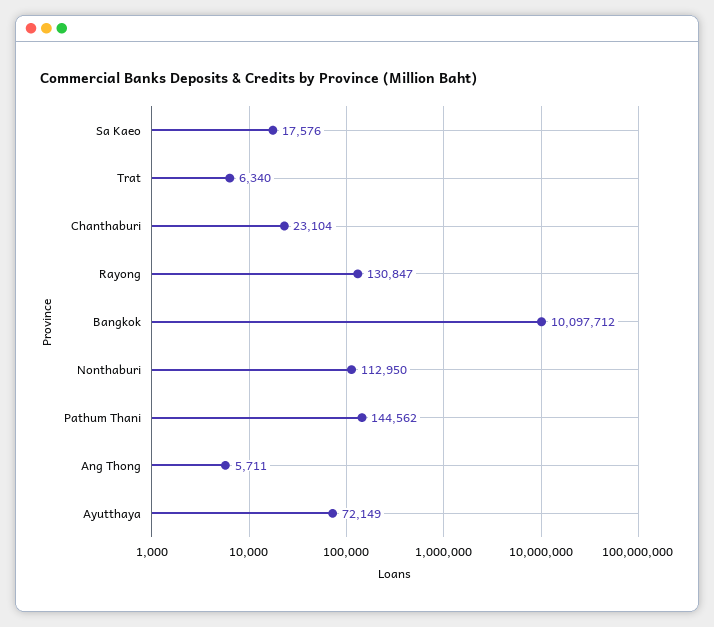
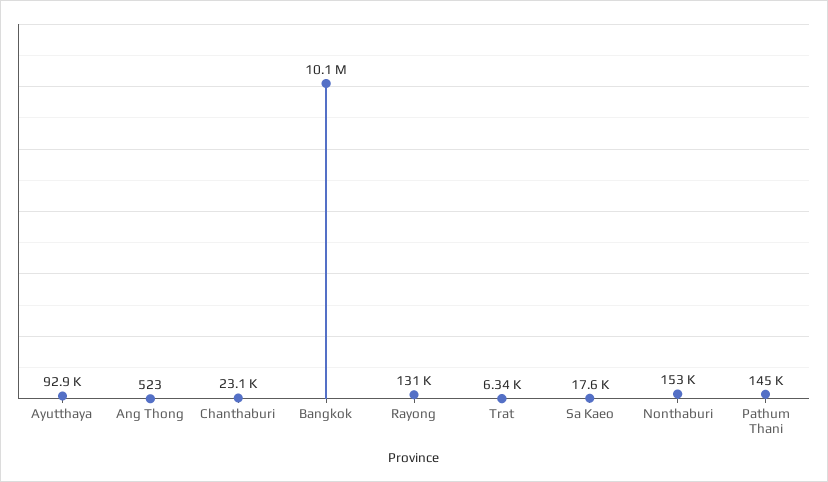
Nonthaburi: 112950 -> 153000
Ang Thong: 5711 -> 523
Ayutthaya: 72149 -> 92900

